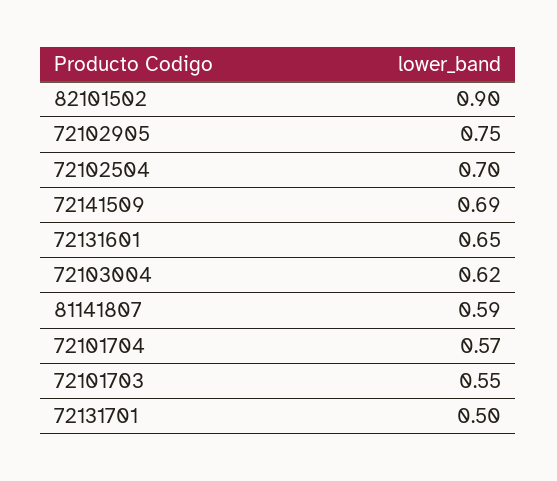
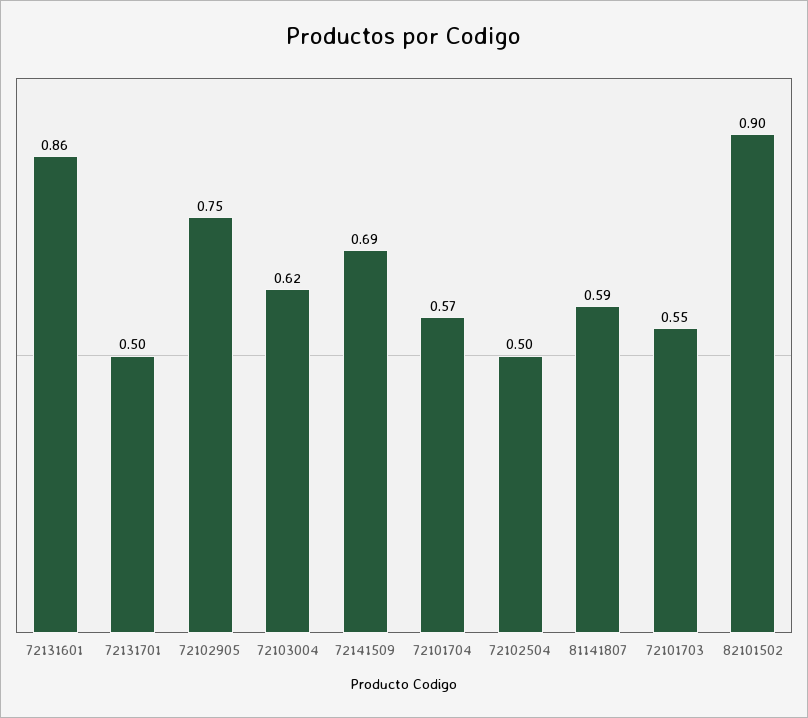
72102504: 0.7 -> 0.5
72131601: 0.65 -> 0.86

